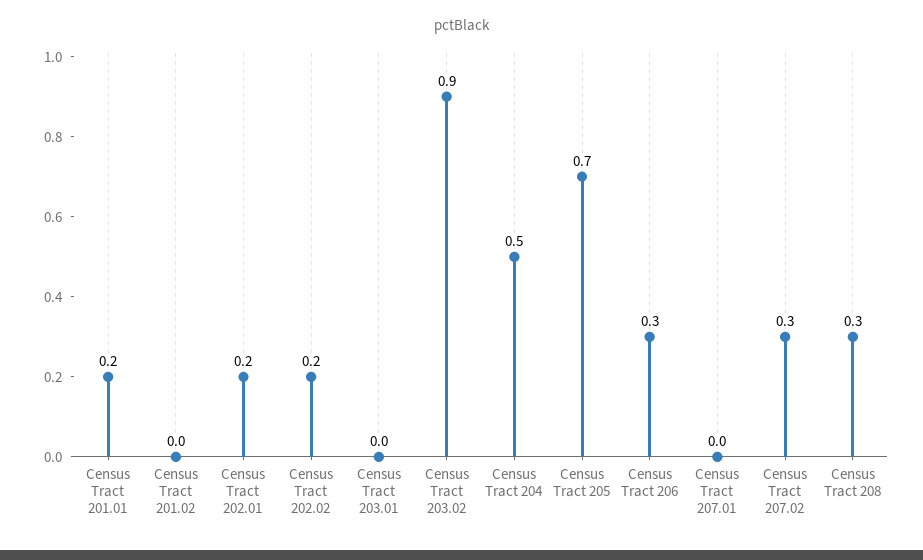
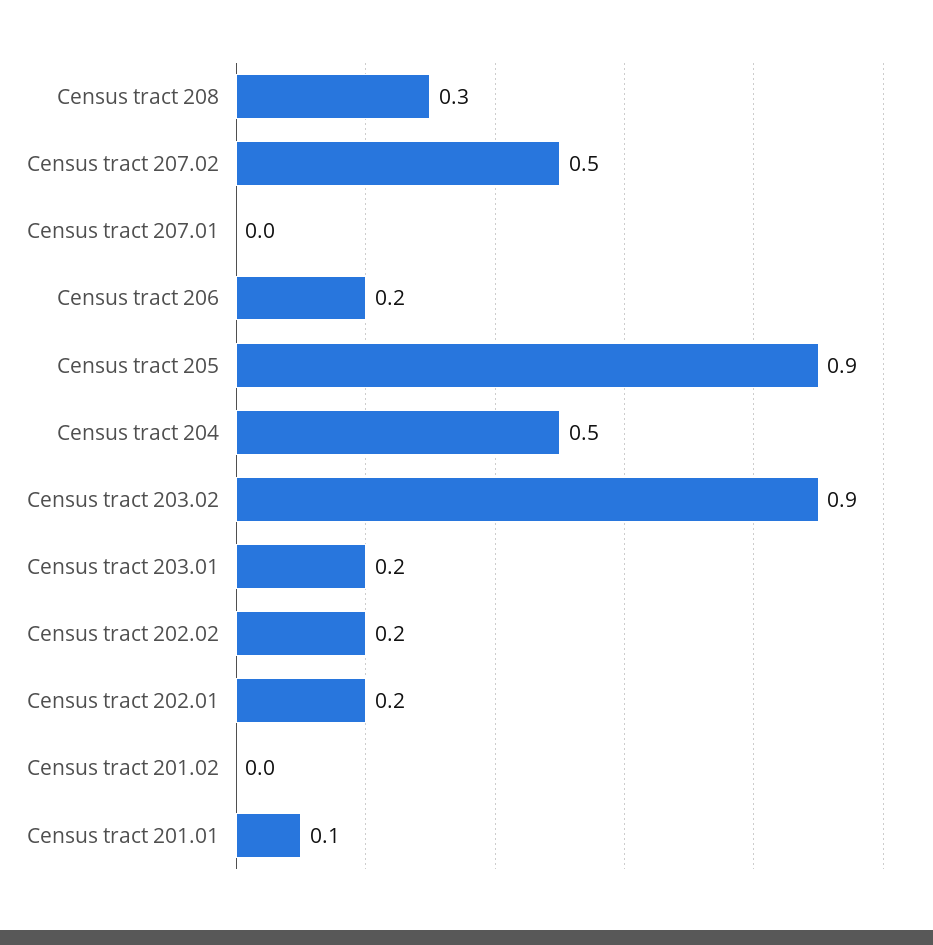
Census Tract 201.01: 0.2 -> 0.1
Census Tract 203.01: 0 -> 0.2
Census Tract 205: 0.7 -> 0.9
Census Tract 206: 0.3 -> 0.2
Census Tract 207.02: 0.3 -> 0.5

